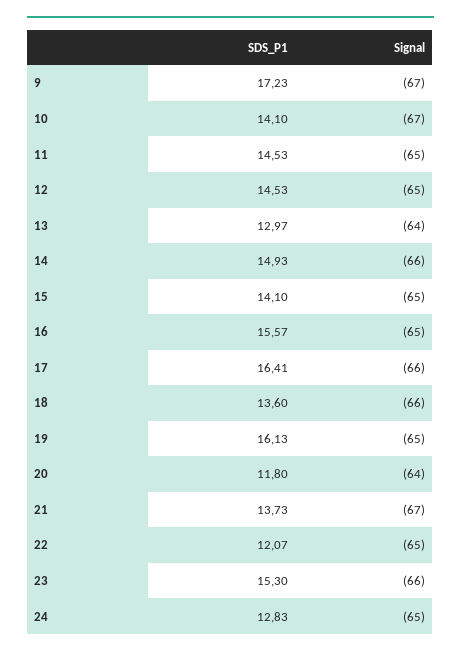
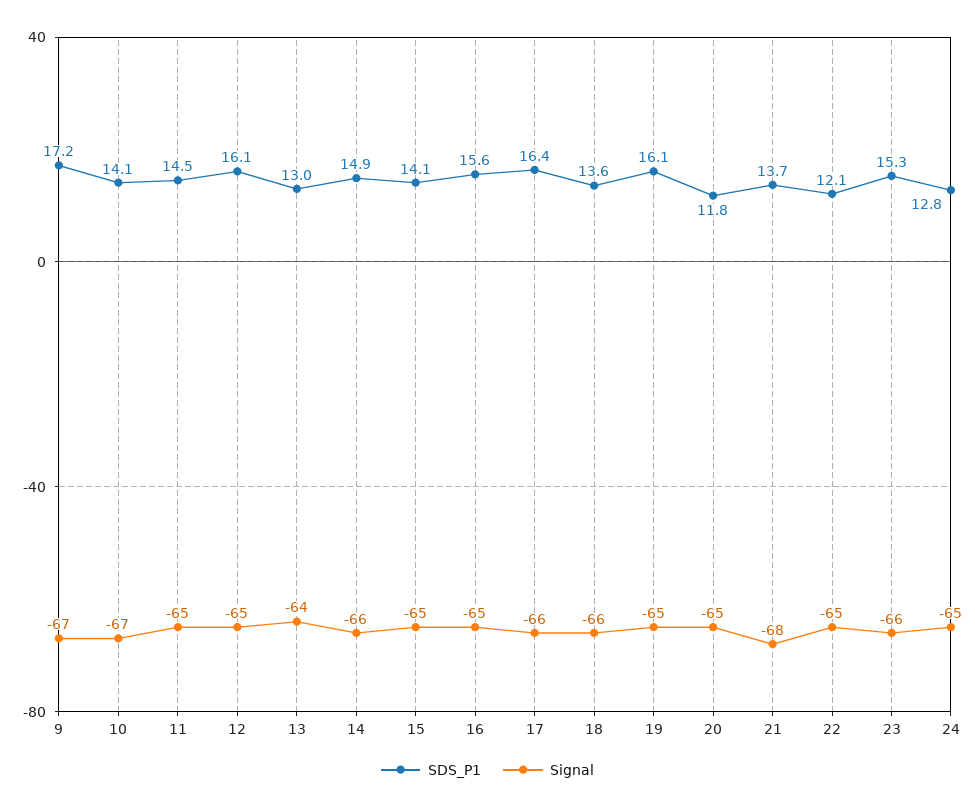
SDS_P1, 12: 14.53 -> 16.1
Signal, 20: -64 -> -65
Signal, 21: -67 -> -68

